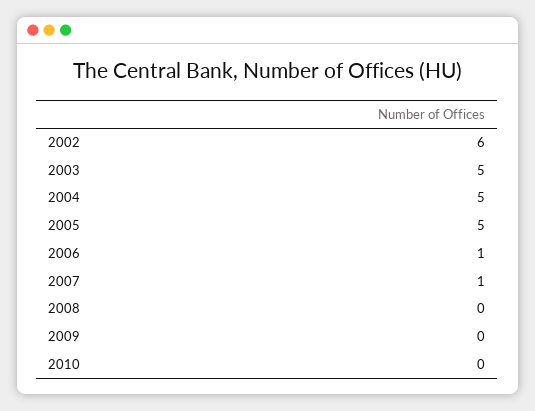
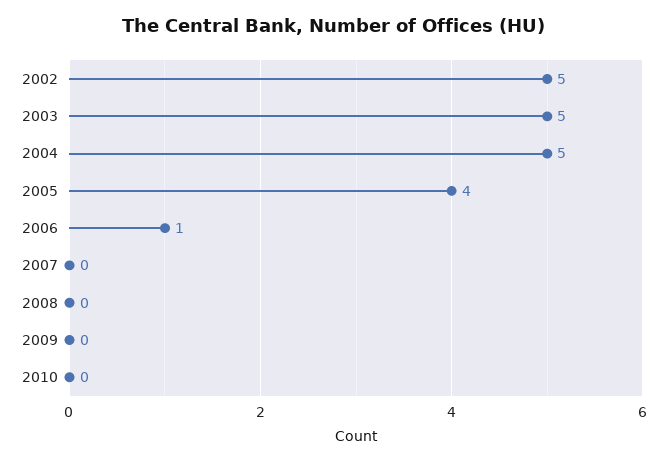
2002: 6 -> 5
2005: 5 -> 4
2007: 1 -> 0

